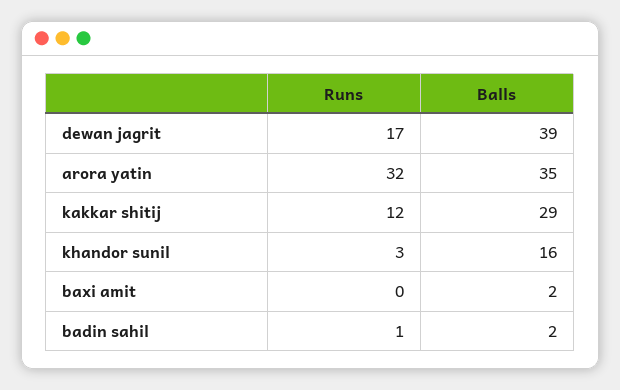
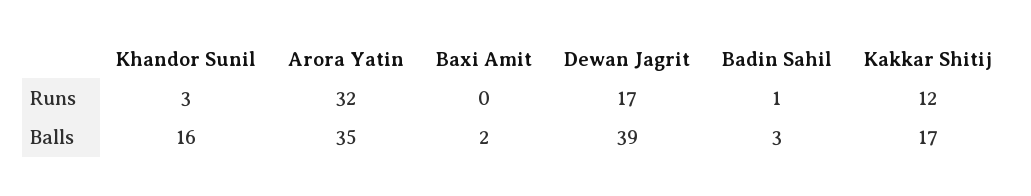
Balls, kakkar shitij: 29 -> 17
Balls, badin sahil: 2 -> 3

